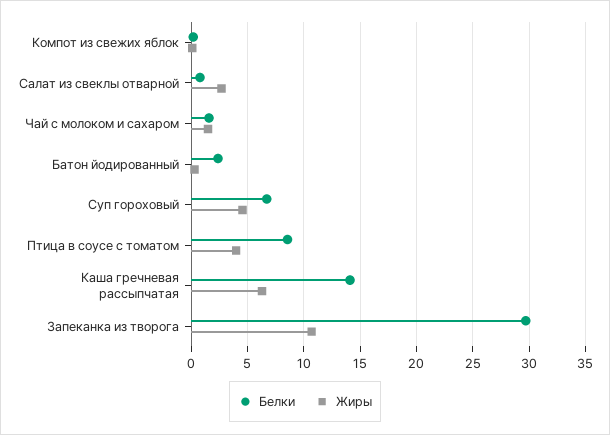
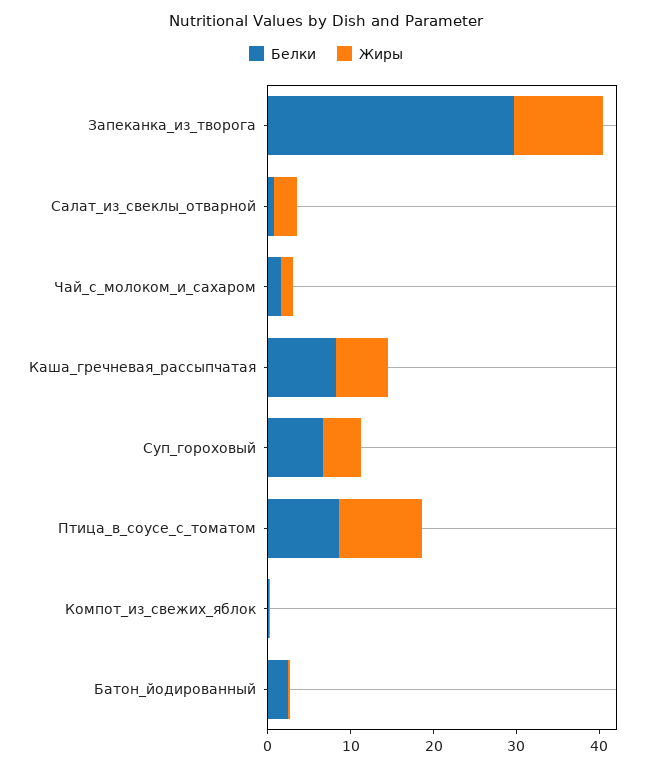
Жиры, Птица в соусе с томатом: 4 -> 10
Белки, Каша гречневая рассыпчатая: 14 -> 8

